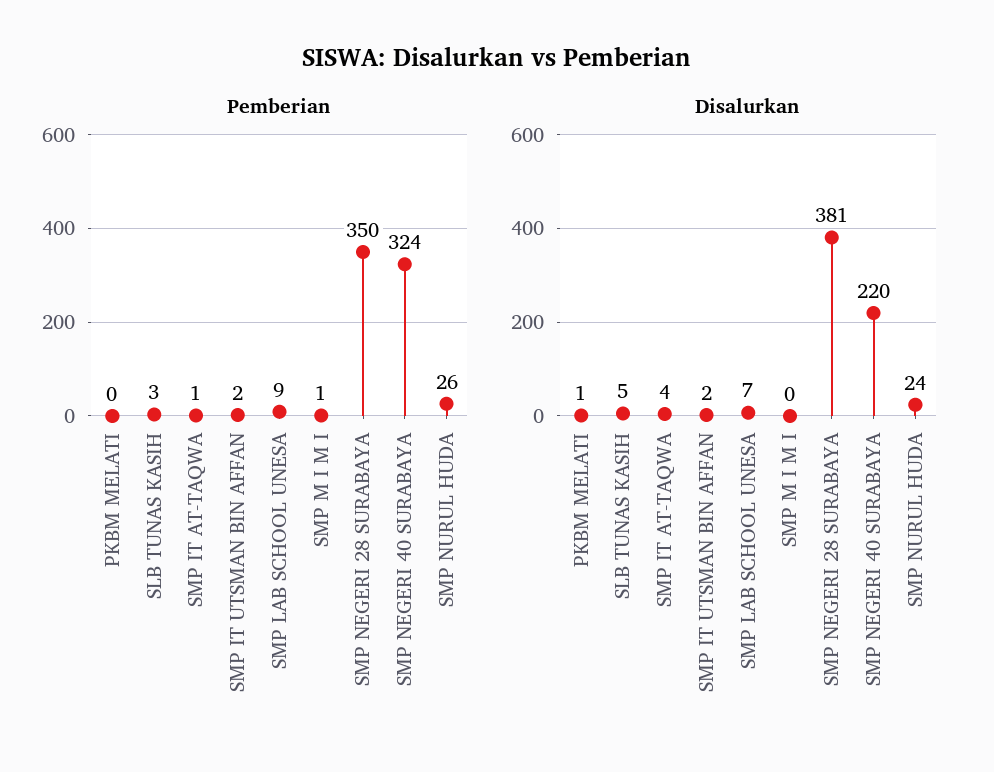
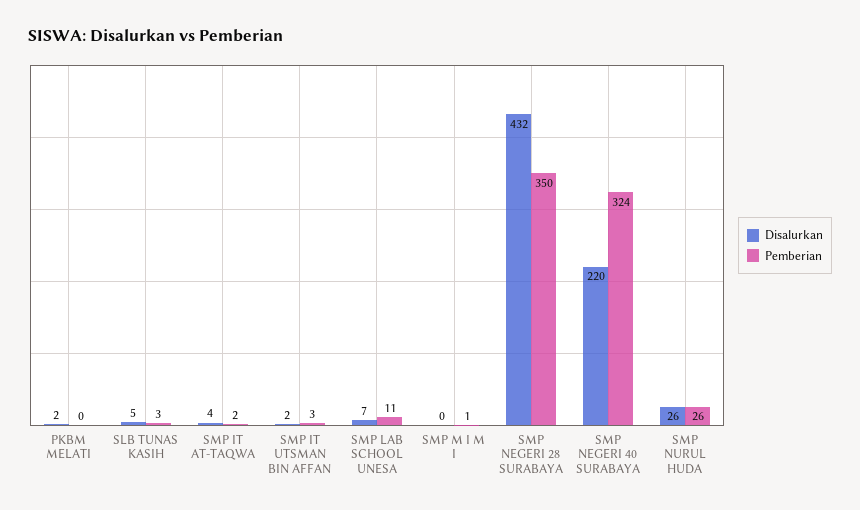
Pemberian, SMP IT AT-TAQWA: 1 -> 2
Pemberian, SMP IT UTSMAN BIN AFFAN: 2 -> 3
Pemberian, SMP LAB SCHOOL UNESA: 9 -> 11
Disalurkan, PKBM MELATI: 1 -> 2
Disalurkan, SMP NEGERI 28 SURABAYA: 381 -> 432
Disalurkan, SMP NURUL HUDA: 24 -> 26

